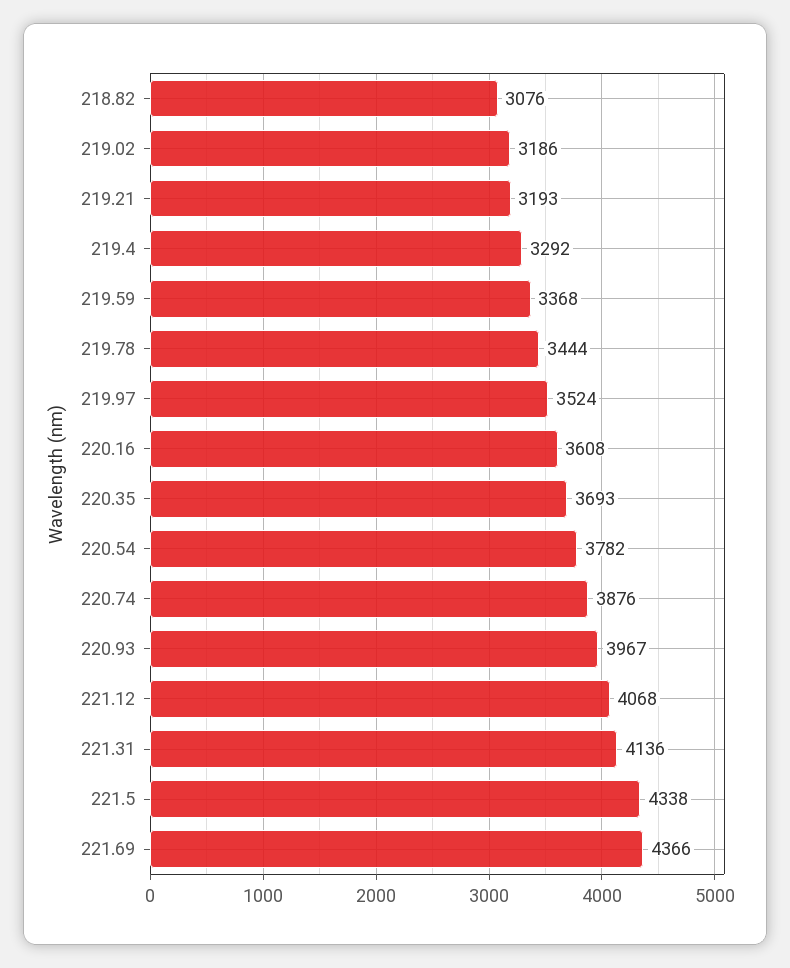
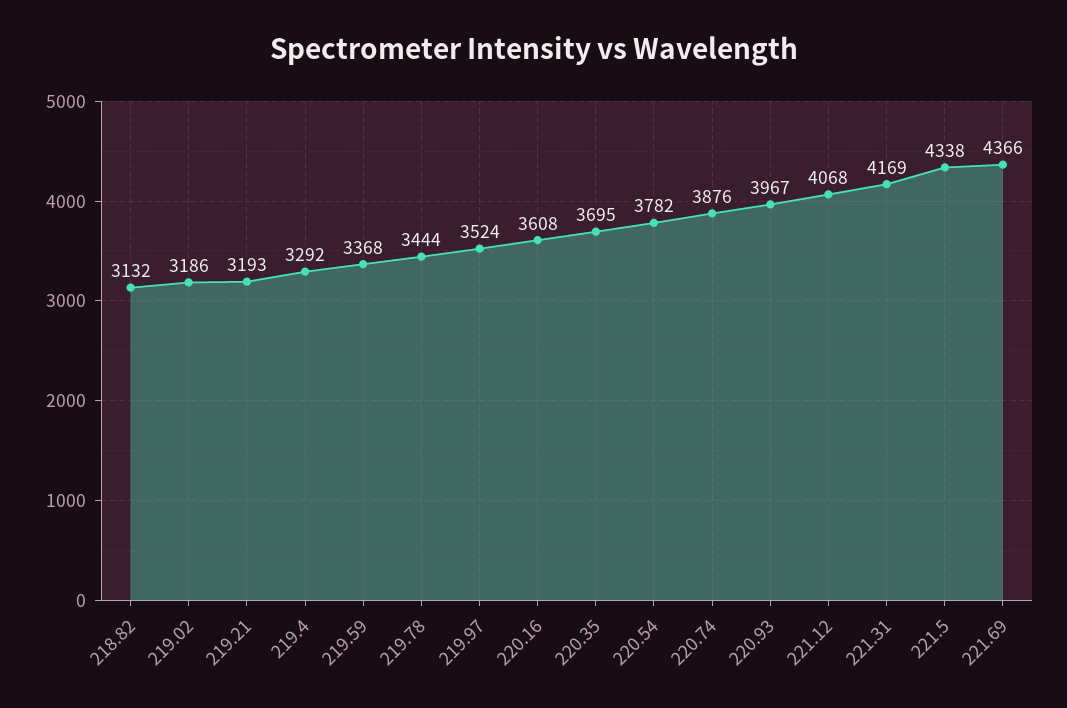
218.82: 3076 -> 3132
220.35: 3693 -> 3695
221.31: 4136 -> 4169

